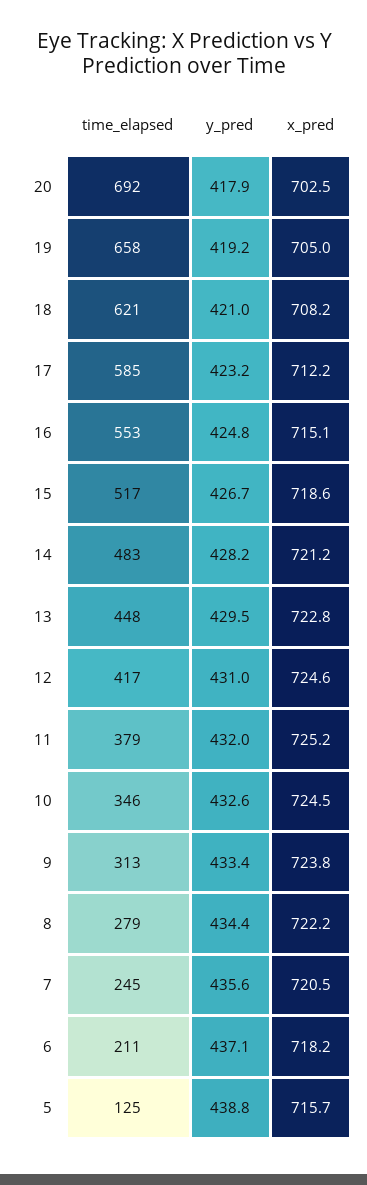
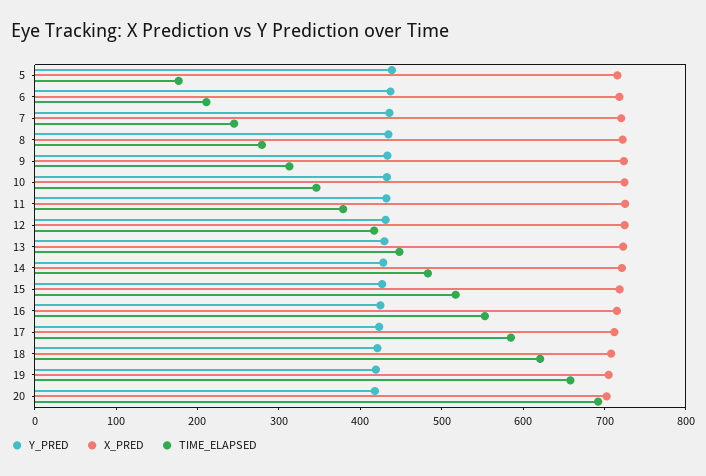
time_elapsed, 5: 125 -> 180

